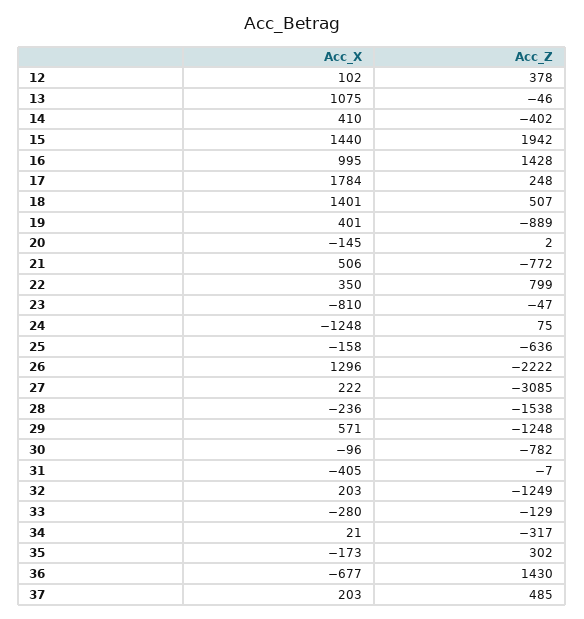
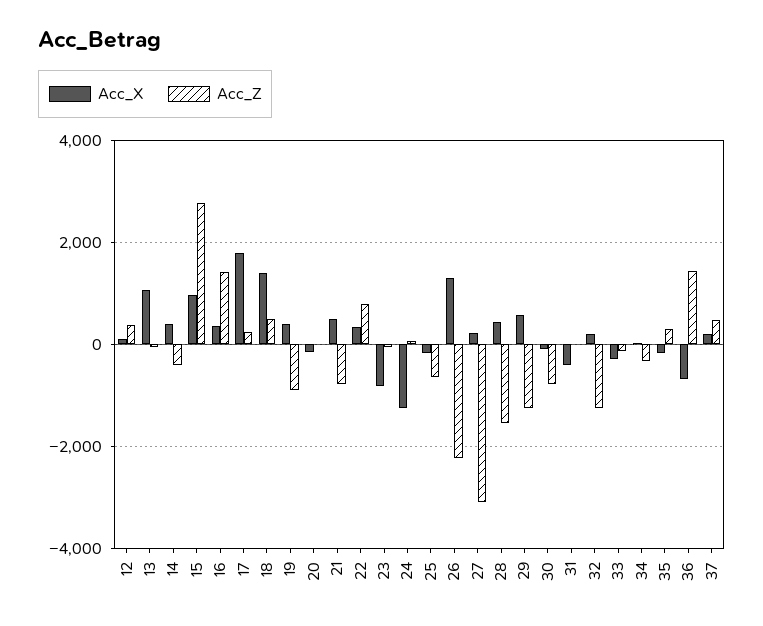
Acc_X, 15: 1440 -> 1000
Acc_Z, 15: 1942 -> 2800
Acc_X, 16: 995 -> 400
Acc_X, 28: -236 -> 400

